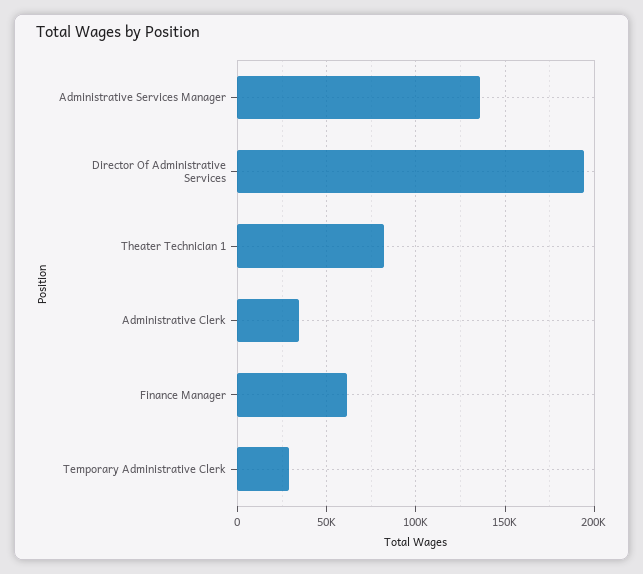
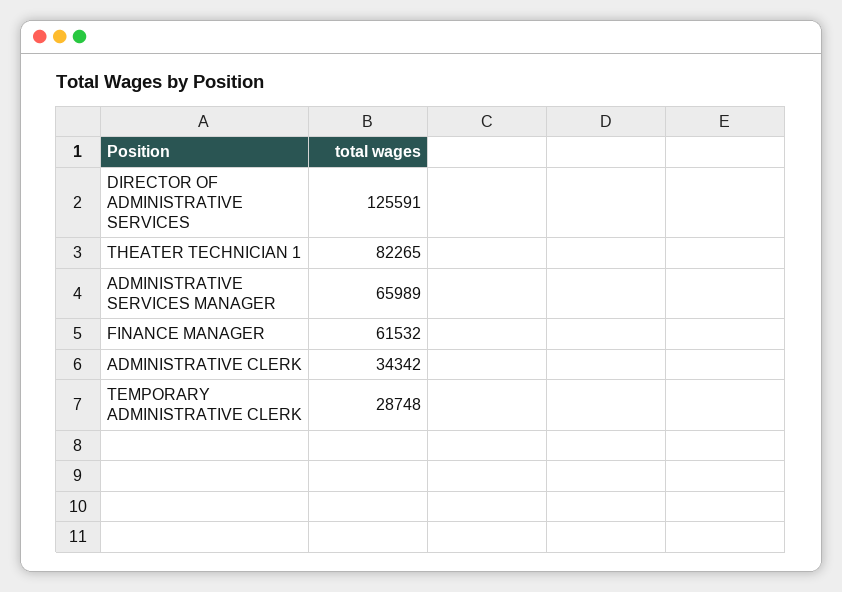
Administrative Services Manager: 135000 -> 65989
Director Of Administrative Services: 195000 -> 125591

